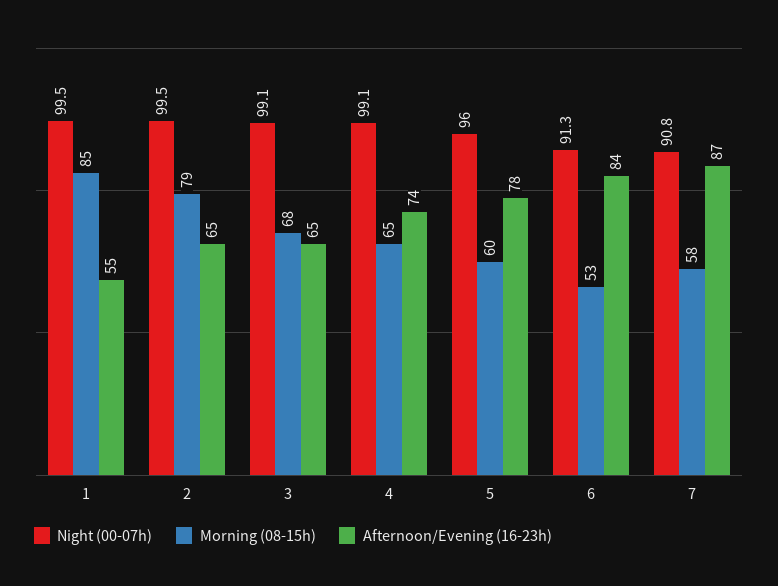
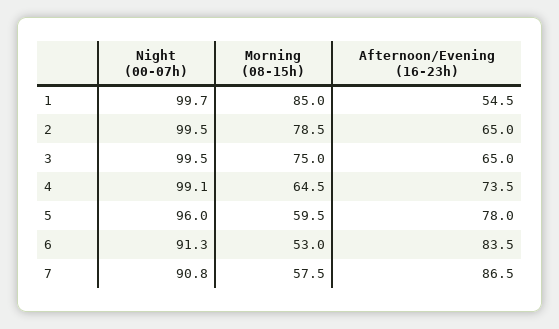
Night (00-07h), 1: 99.5 -> 99.7
Night (00-07h), 3: 99.1 -> 99.5
Morning (08-15h), 3: 68 -> 75

